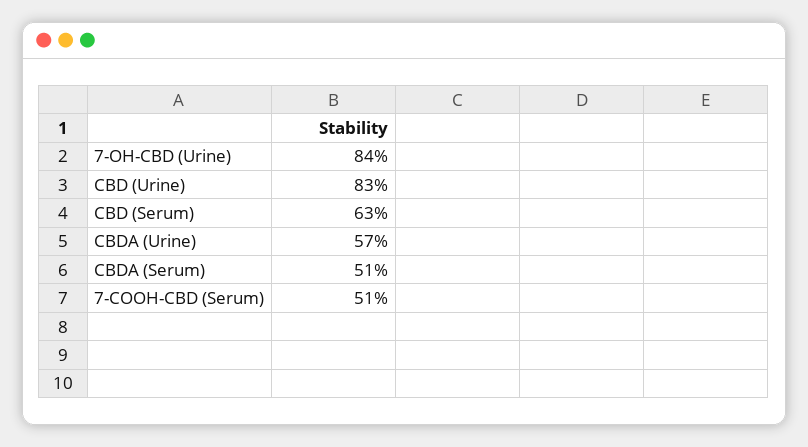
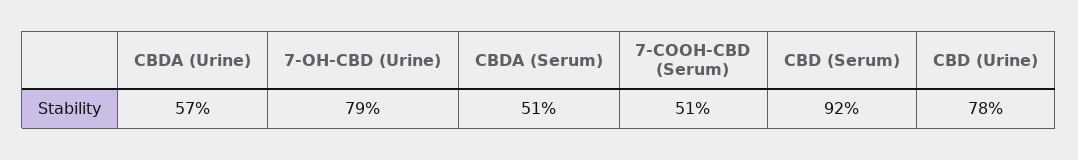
7-OH-CBD (Urine): 84 -> 79
CBD (Urine): 83 -> 78
CBD (Serum): 63 -> 92

